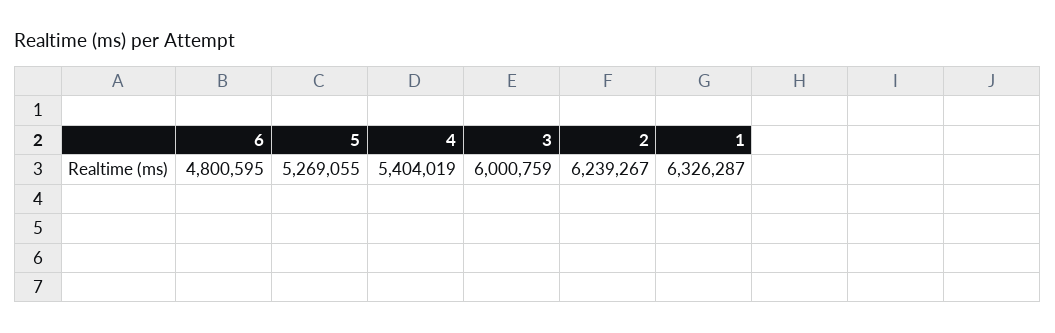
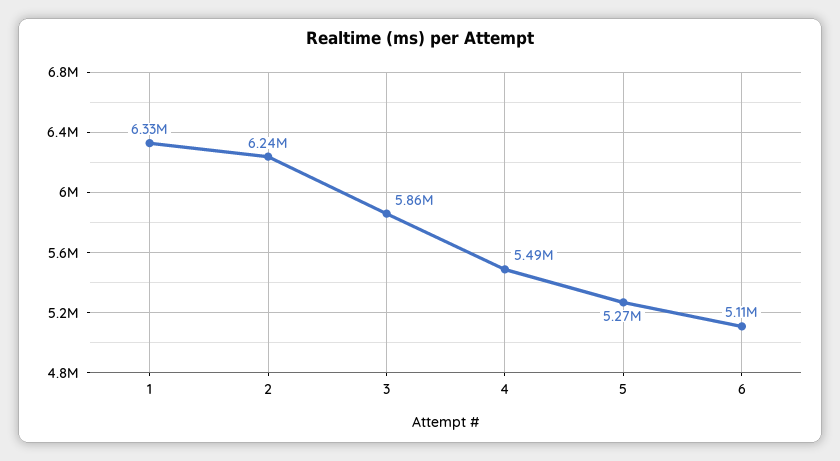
6: 4800595 -> 5110000
4: 5404019 -> 5490000
3: 6000759 -> 5860000

